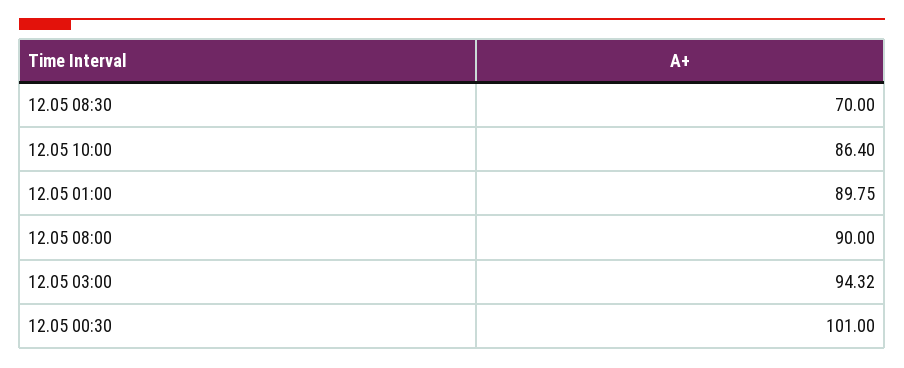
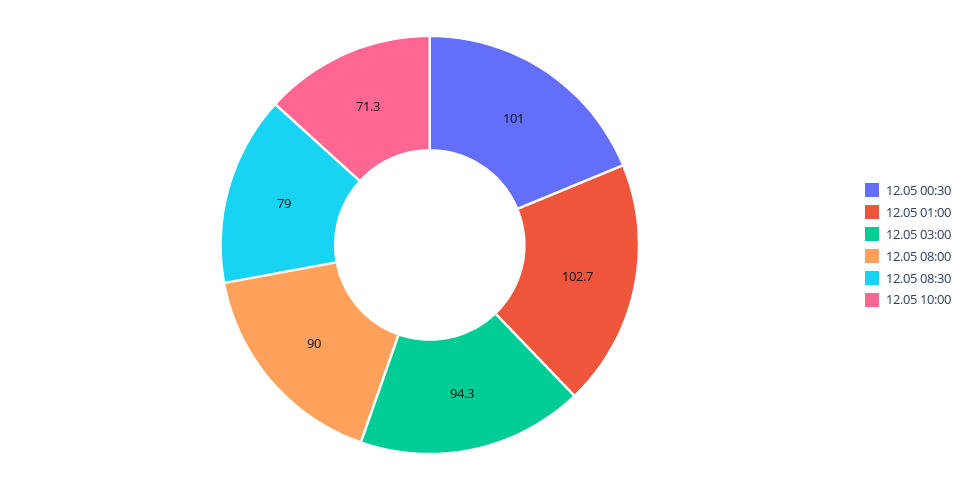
12.05 08:30: 70 -> 79
12.05 10:00: 86.4 -> 71.3
12.05 01:00: 89.75 -> 102.7

